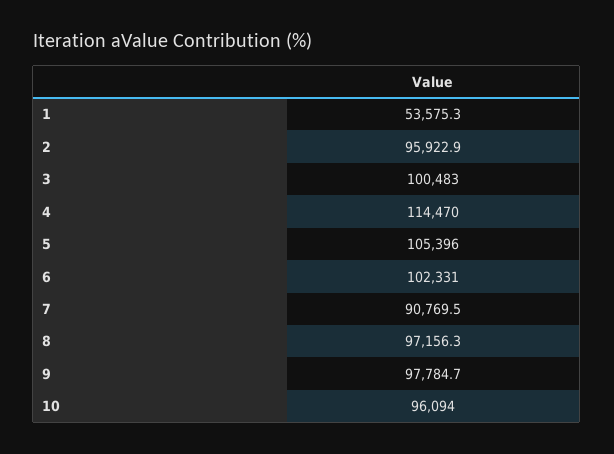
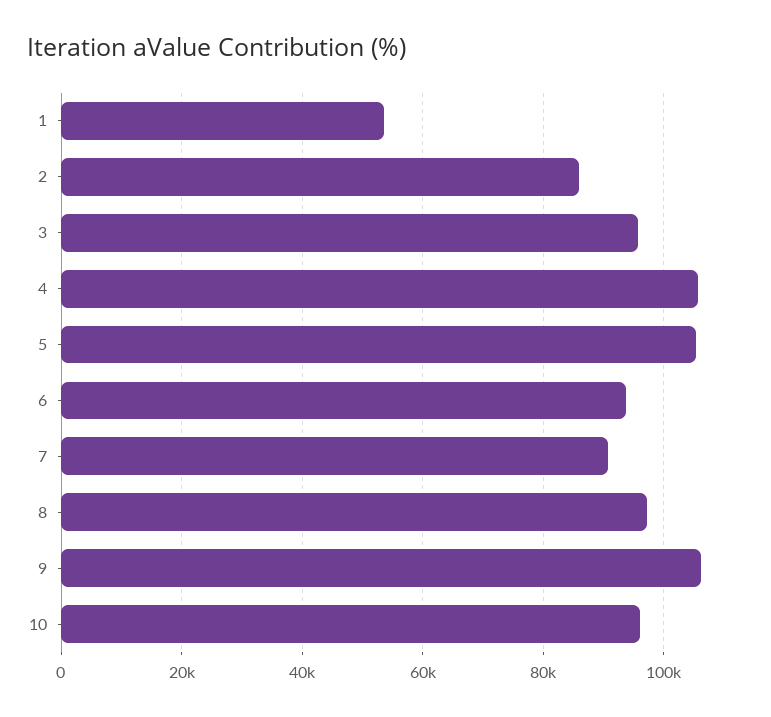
2: 95922.9 -> 86000
3: 100483 -> 96000
4: 114470 -> 106000
6: 102331 -> 94000
9: 97784.7 -> 106000

